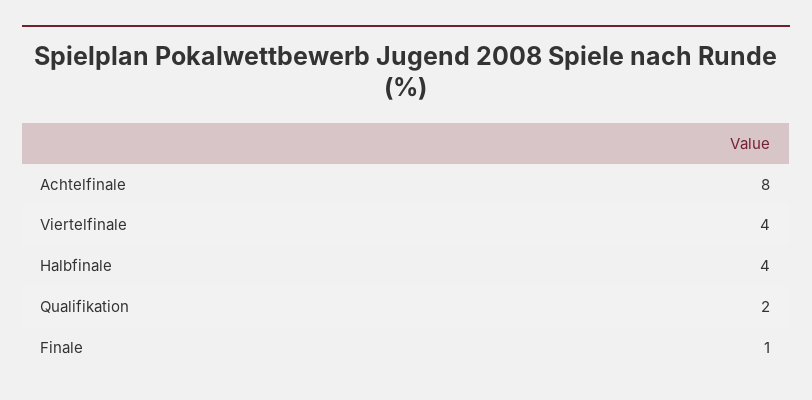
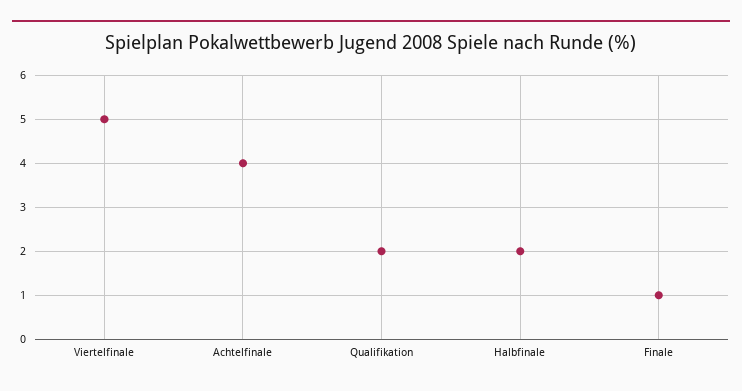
Achtelfinale: 8 -> 4
Viertelfinale: 4 -> 5
Halbfinale: 4 -> 2

